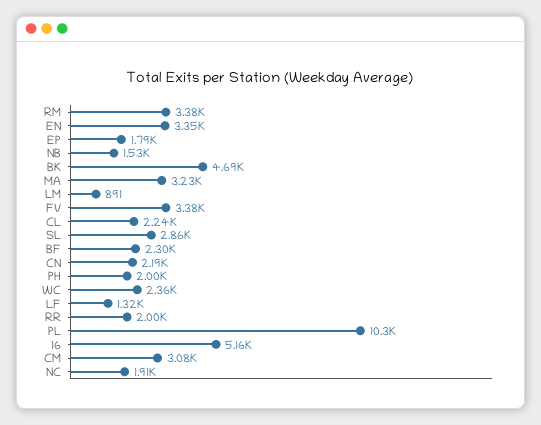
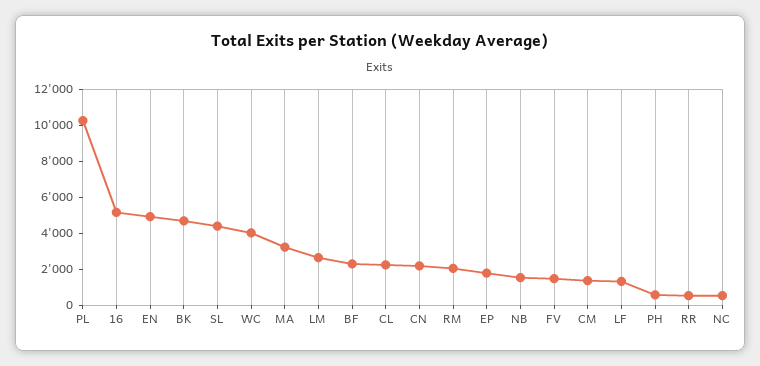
RM: 3380 -> 2000
EN: 3350 -> 5000
LM: 891 -> 2500
FV: 3380 -> 1500
SL: 2860 -> 4500
PH: 2000 -> 500
WC: 2360 -> 4000
RR: 2000 -> 500
CM: 3080 -> 1500
NC: 1910 -> 500

